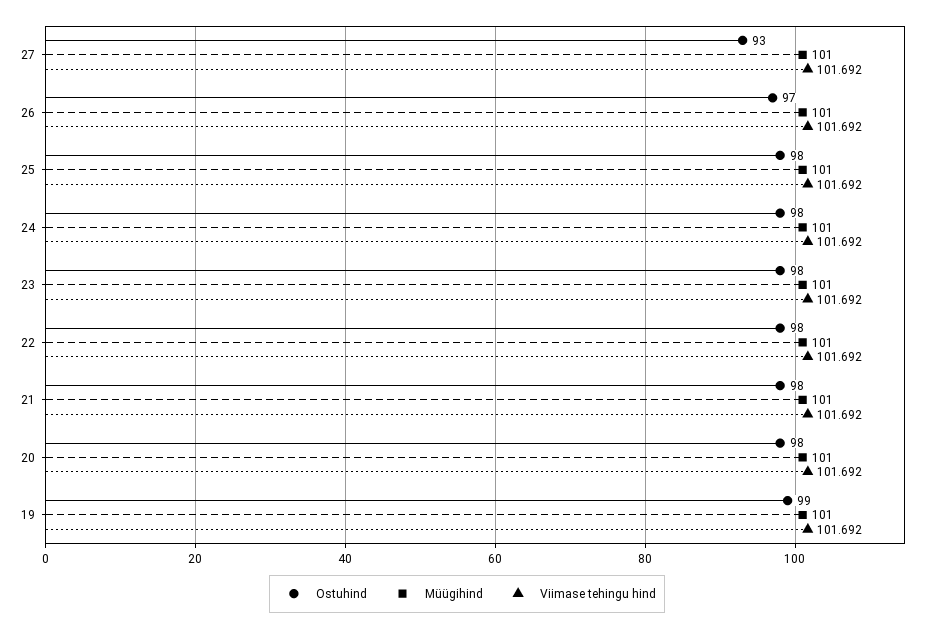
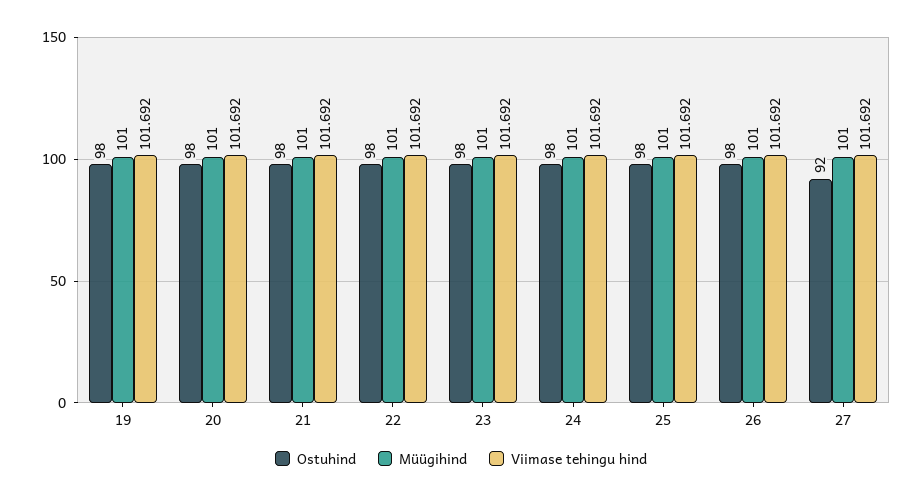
Ostuhind, 27: 93 -> 92
Ostuhind, 26: 97 -> 98
Ostuhind, 19: 99 -> 98

